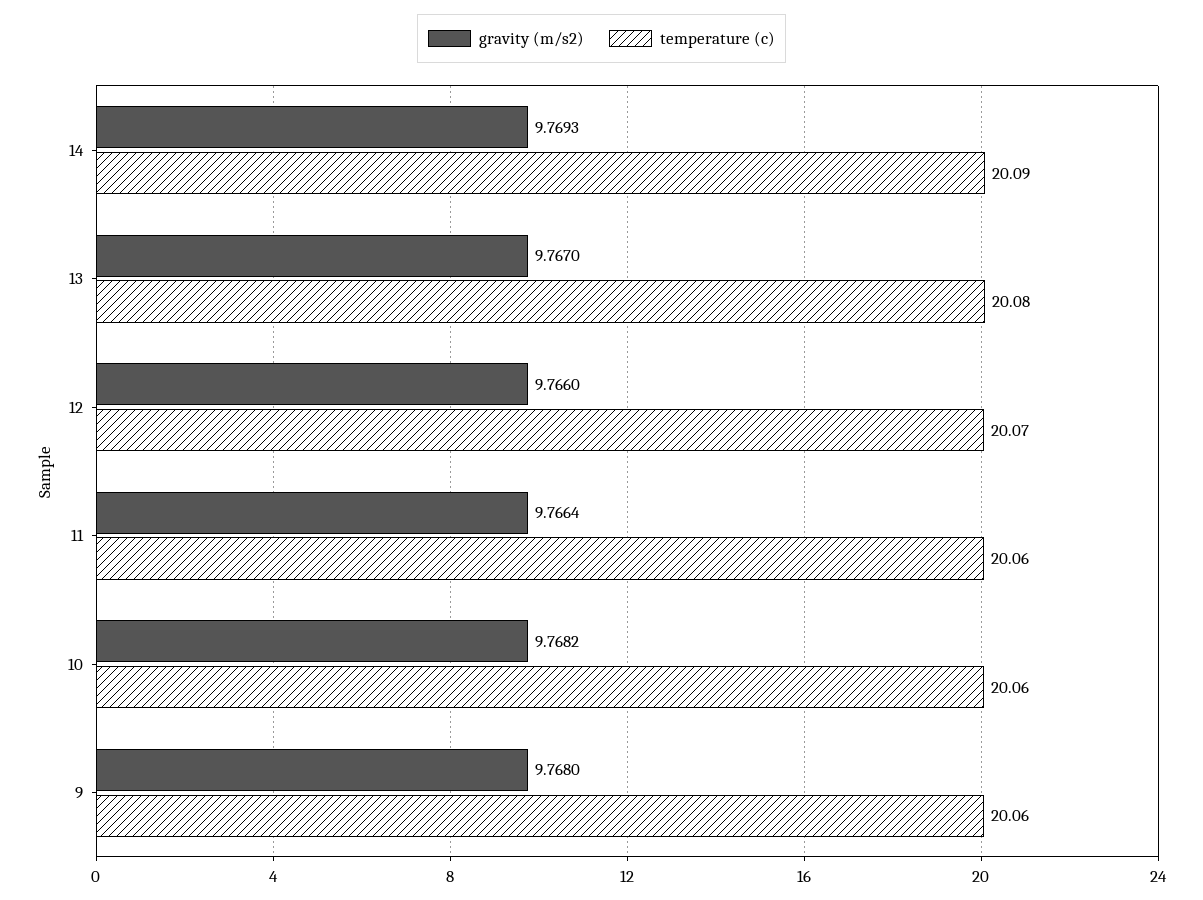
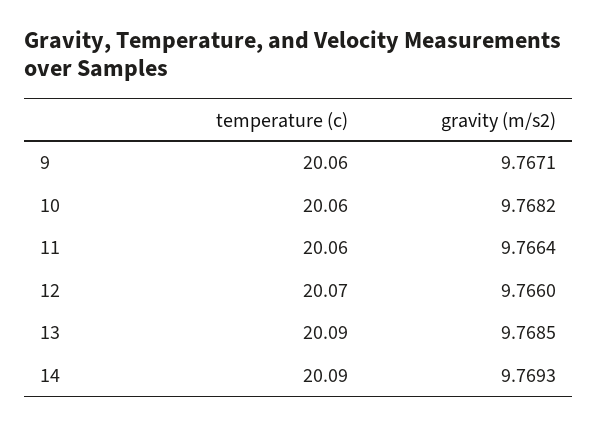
gravity (m/s2), 13: 9.767 -> 9.7685
temperature (c), 13: 20.08 -> 20.09
gravity (m/s2), 9: 9.768 -> 9.7671

